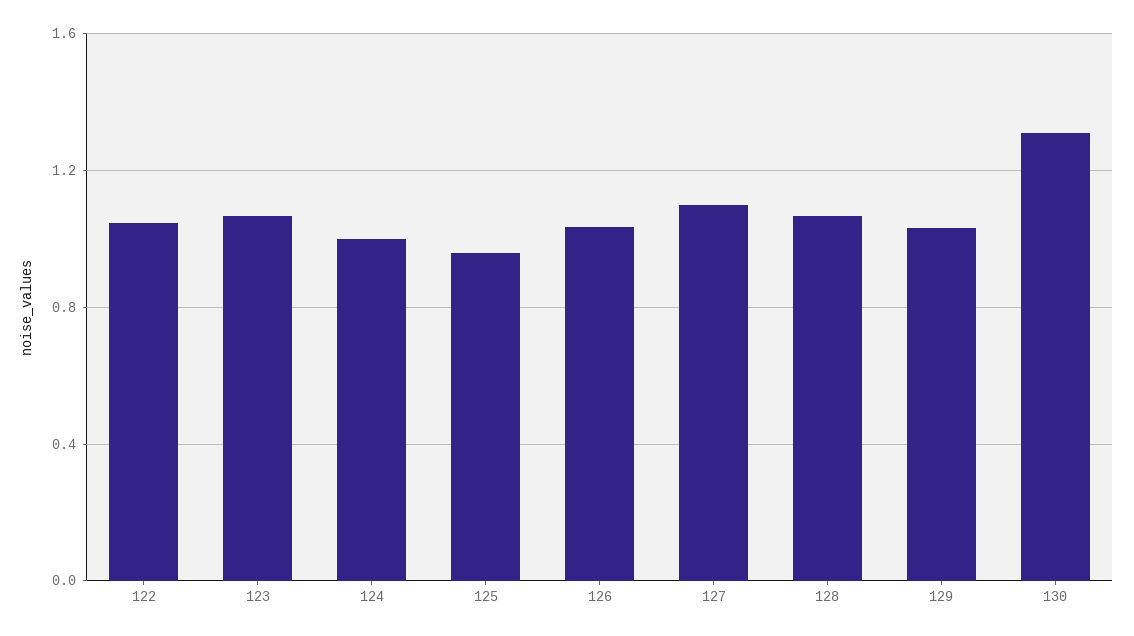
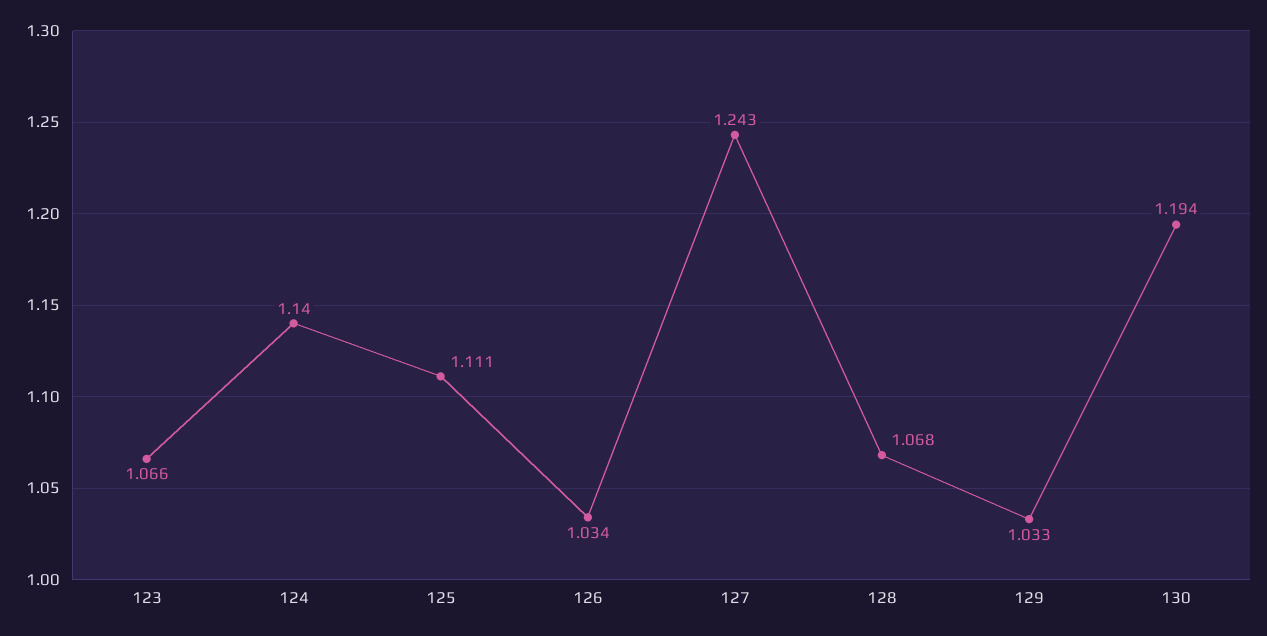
122: 1.05 -> none
124: 1 -> 1.14
125: 0.95 -> 1.111
127: 1.1 -> 1.243
130: 1.3 -> 1.194

